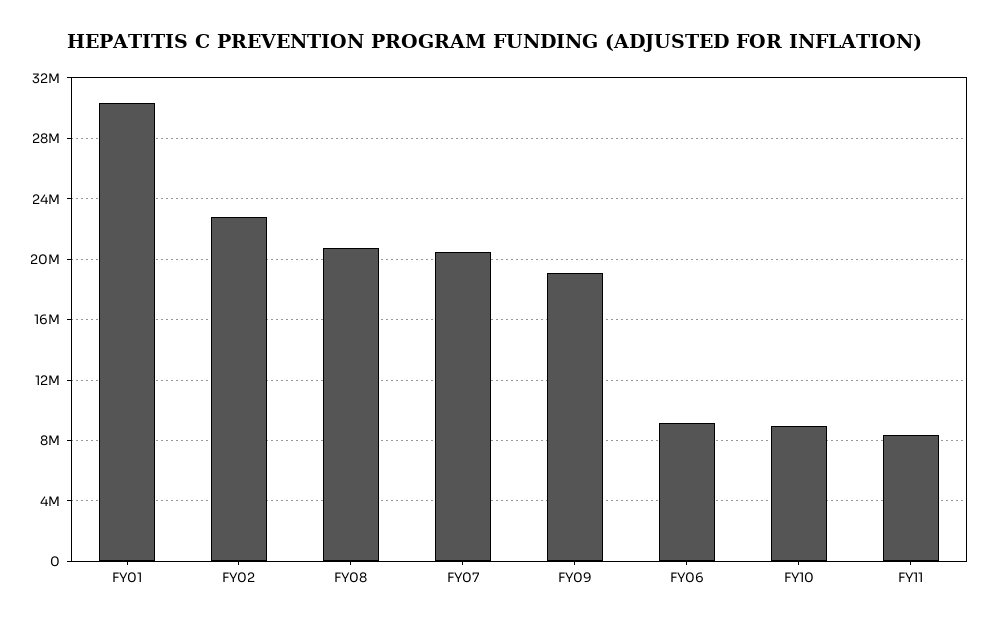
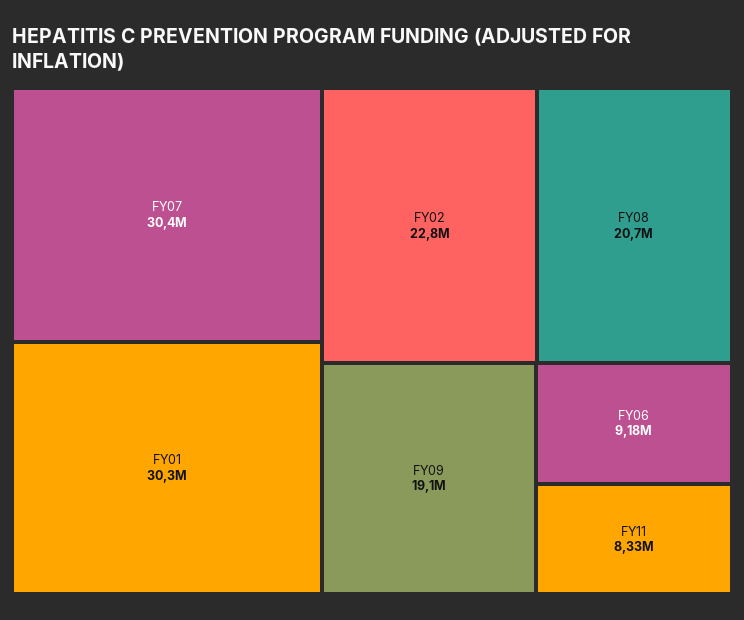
FY07: 20500000 -> 30400000
FY10: 9000000 -> none

